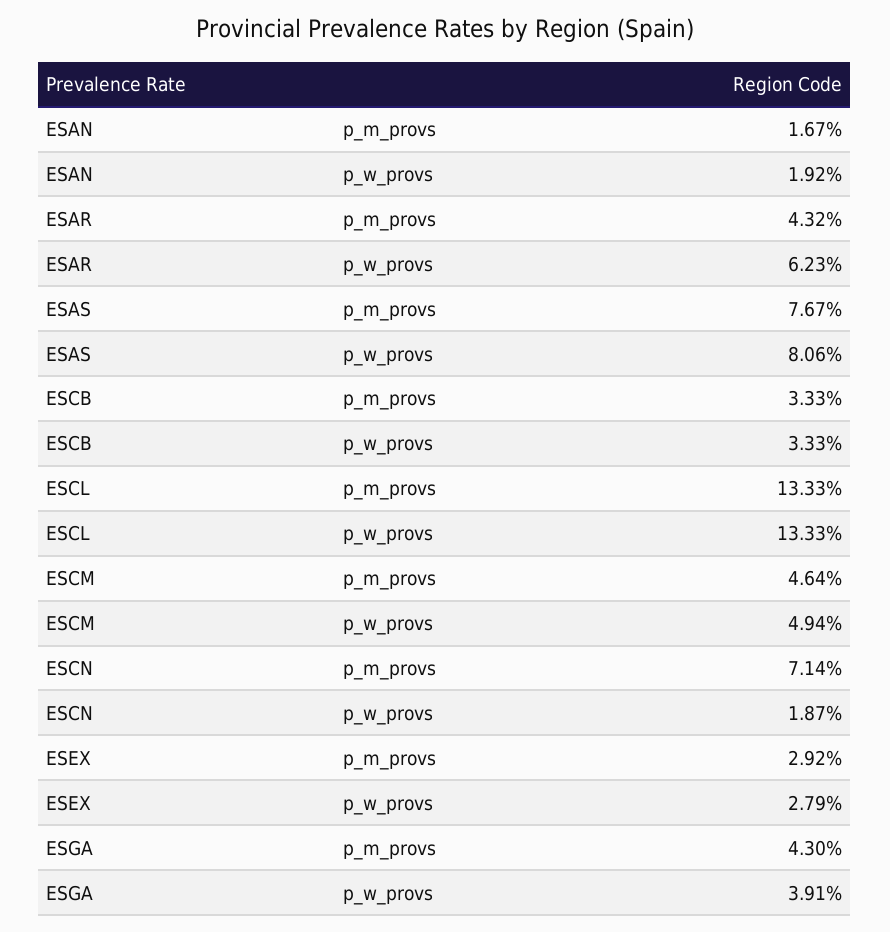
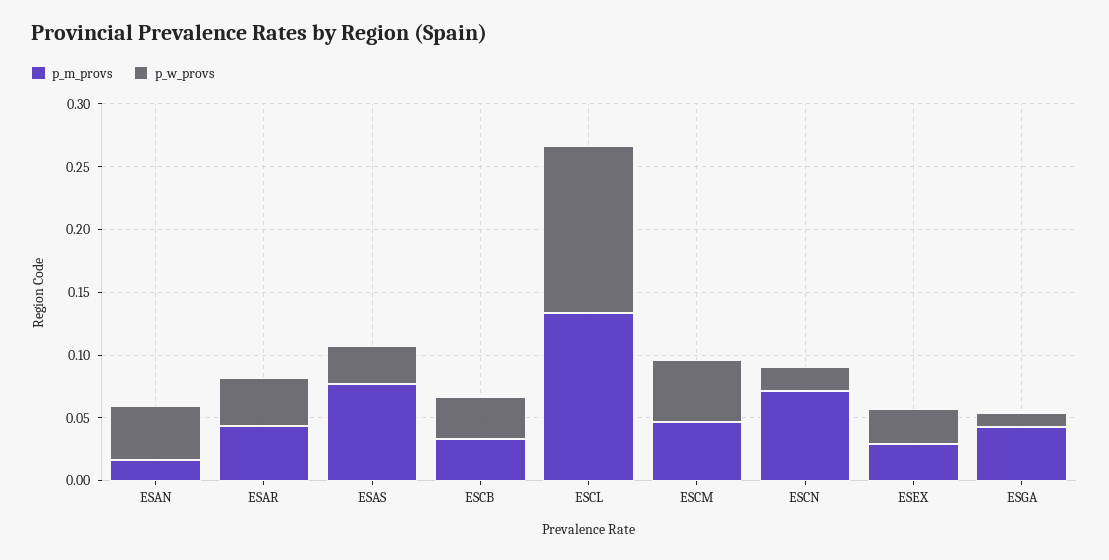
p_w_provs, ESAN: 0.0192 -> 0.04
p_w_provs, ESAR: 0.0623 -> 0.04
p_w_provs, ESAS: 0.0806 -> 0.03
p_w_provs, ESGA: 0.0391 -> 0.01

